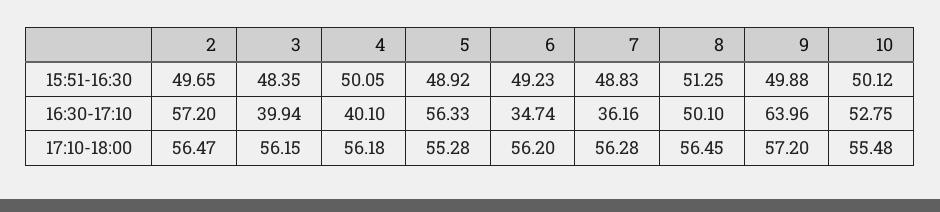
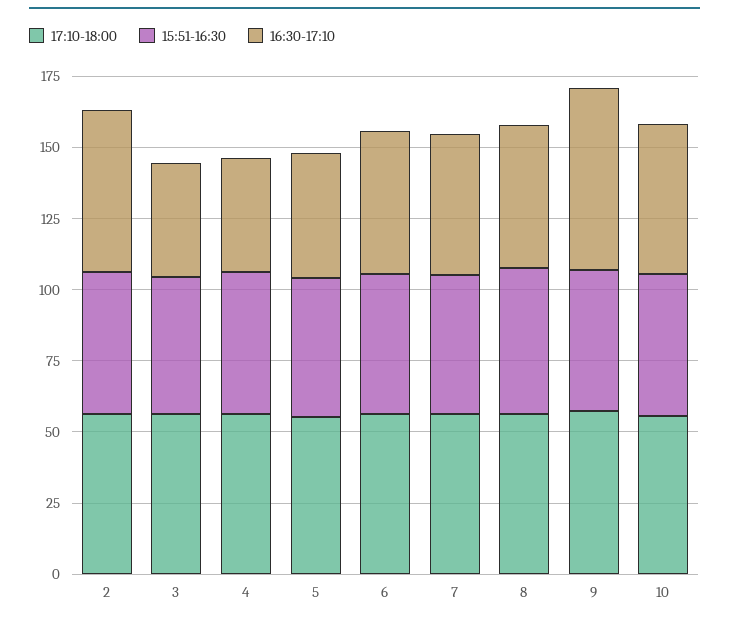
16:30-17:10, 5: 56.33 -> 45
16:30-17:10, 6: 34.74 -> 50
16:30-17:10, 7: 36.16 -> 50

